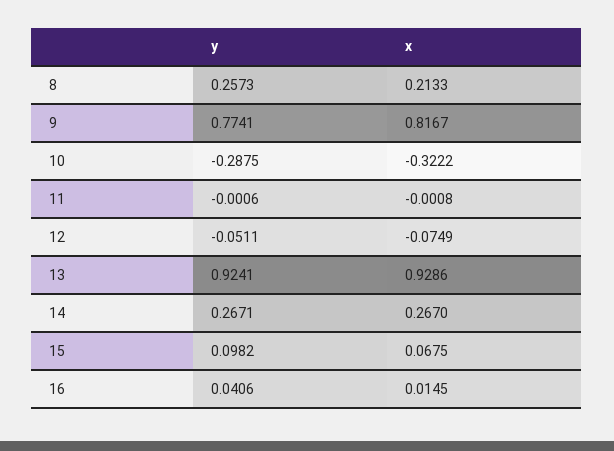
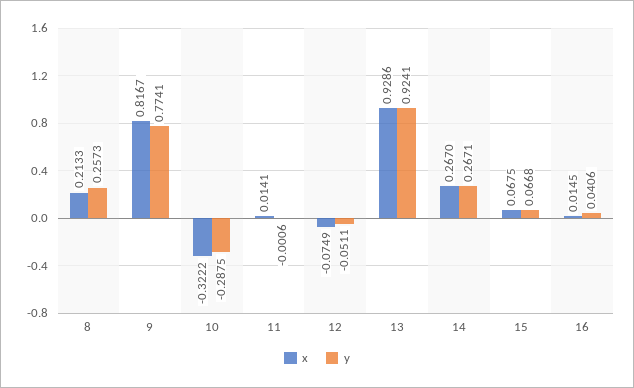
x, 11: -0.0008 -> 0.0141
y, 15: 0.0982 -> 0.0668

